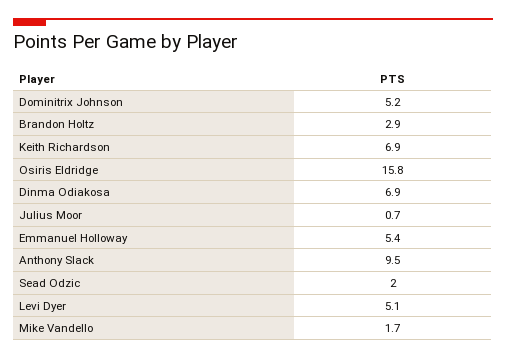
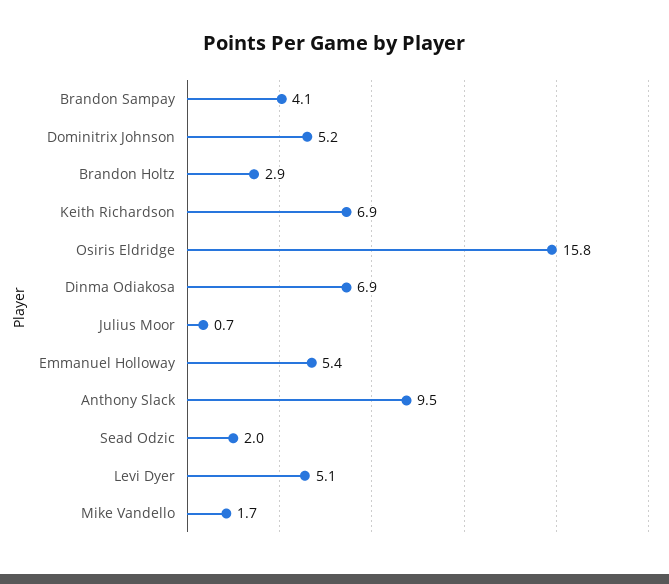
Brandon Sampay: none -> 4.1

